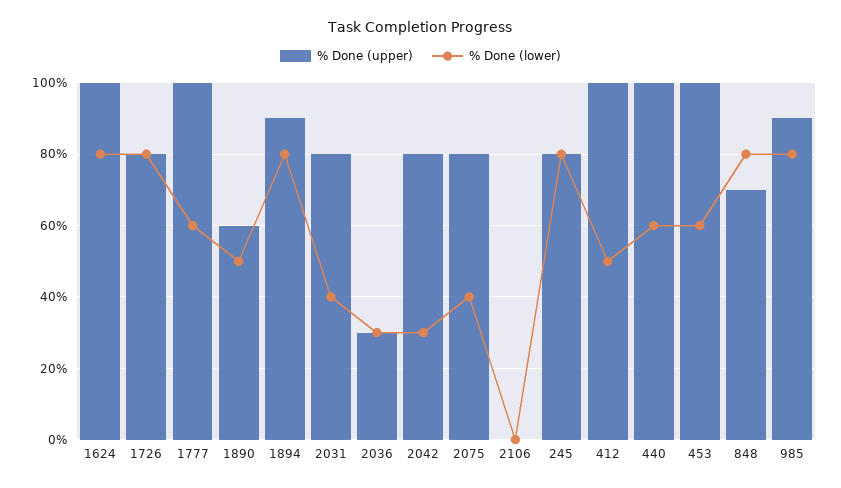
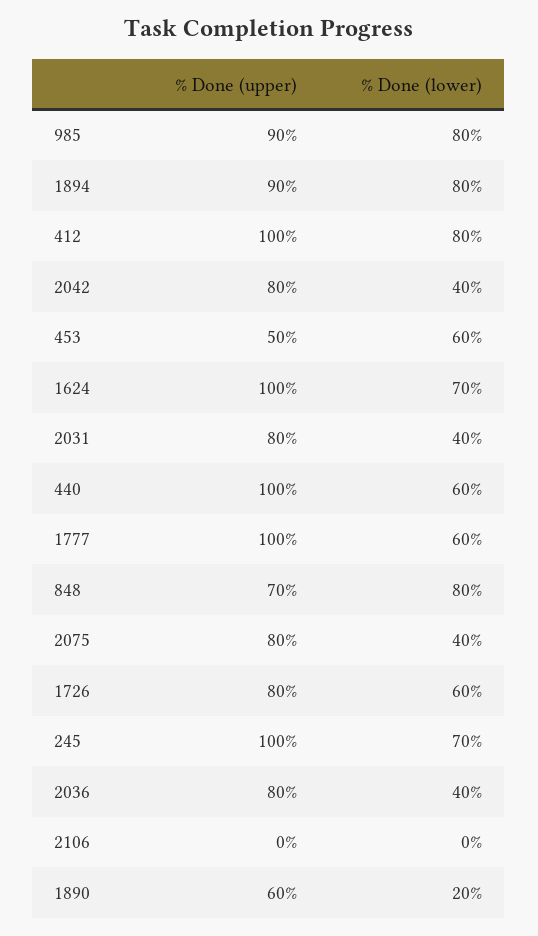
% Done (lower), 1624: 80 -> 70
% Done (lower), 1726: 80 -> 60
% Done (lower), 1890: 50 -> 20
% Done (upper), 2036: 30 -> 80
% Done (lower), 2036: 30 -> 40
% Done (lower), 2042: 30 -> 40
% Done (upper), 245: 80 -> 100
% Done (lower), 245: 80 -> 70
% Done (lower), 412: 50 -> 80
% Done (upper), 453: 100 -> 50

